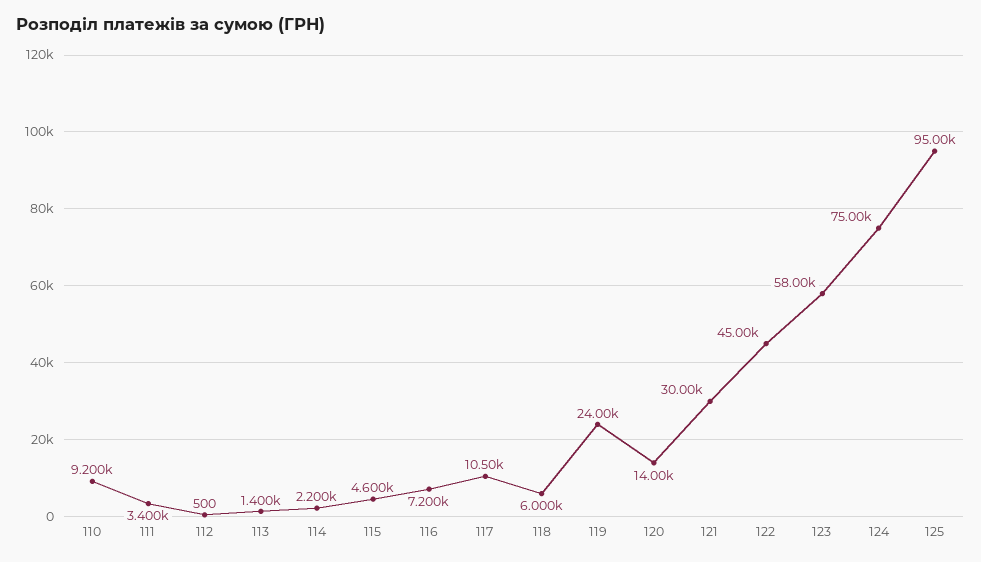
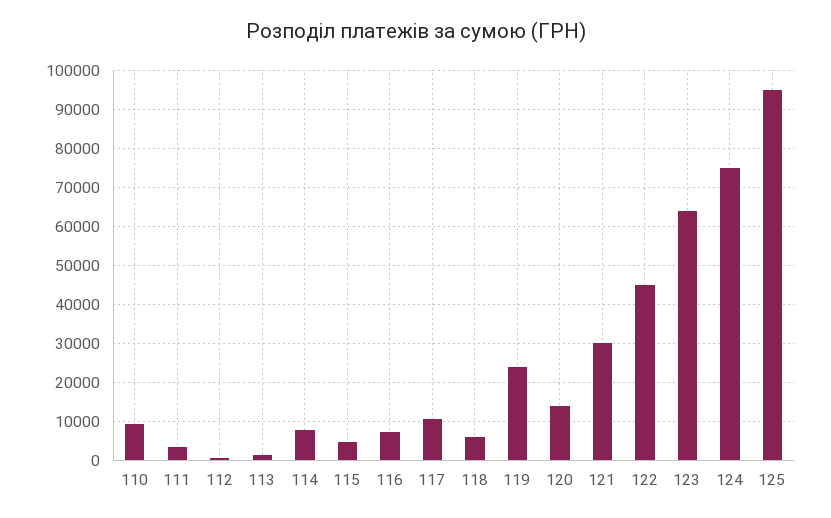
114: 2200 -> 8000
123: 58000 -> 64000

